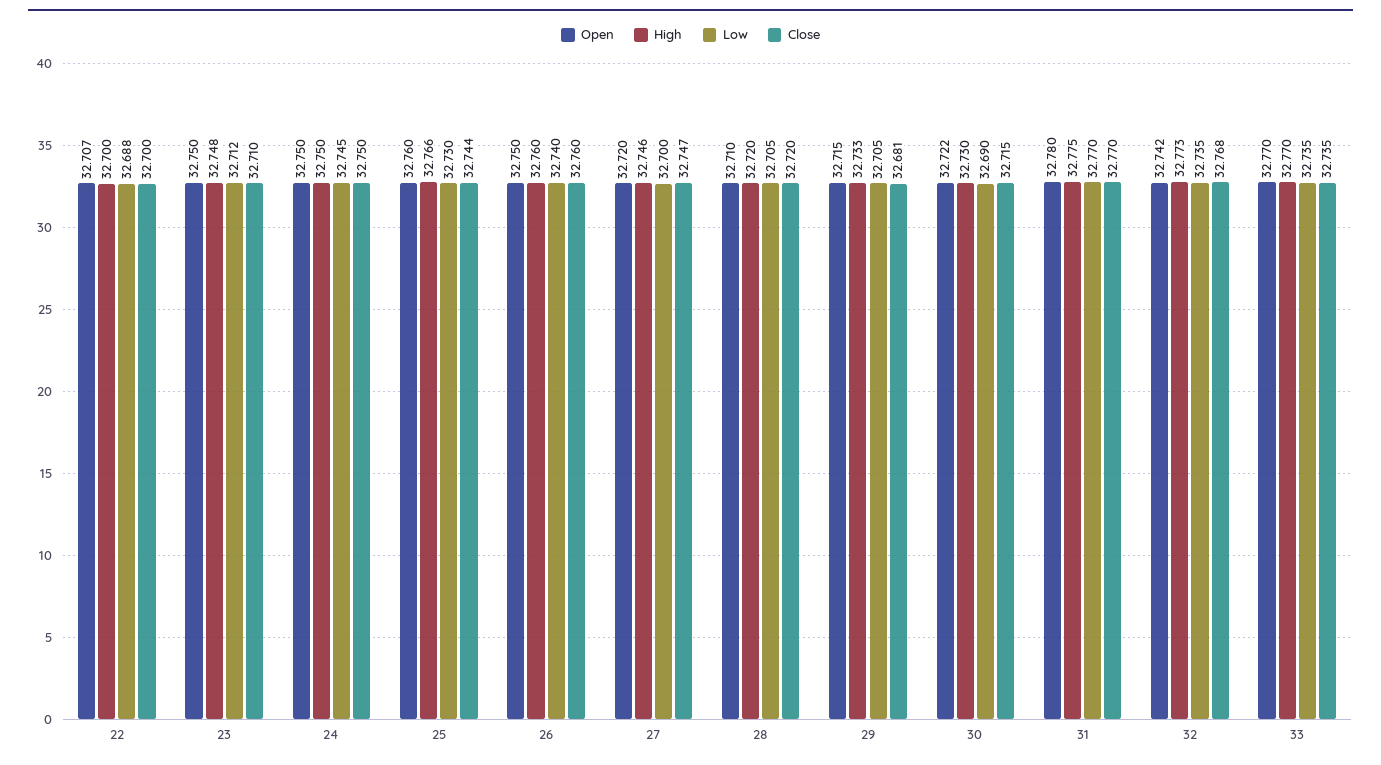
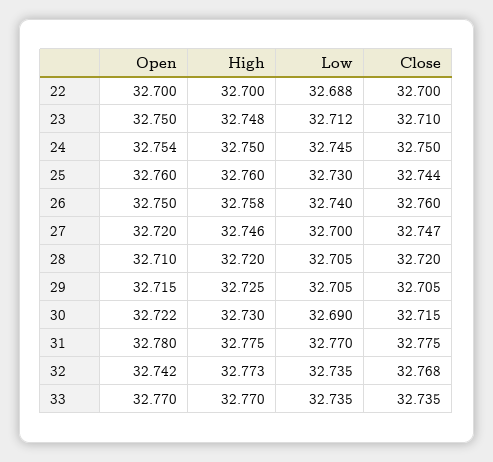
Open, 22: 32.707 -> 32.7
Open, 24: 32.75 -> 32.754
High, 25: 32.766 -> 32.76
High, 26: 32.76 -> 32.758
High, 29: 32.733 -> 32.725
Close, 29: 32.681 -> 32.705
Close, 31: 32.77 -> 32.775

